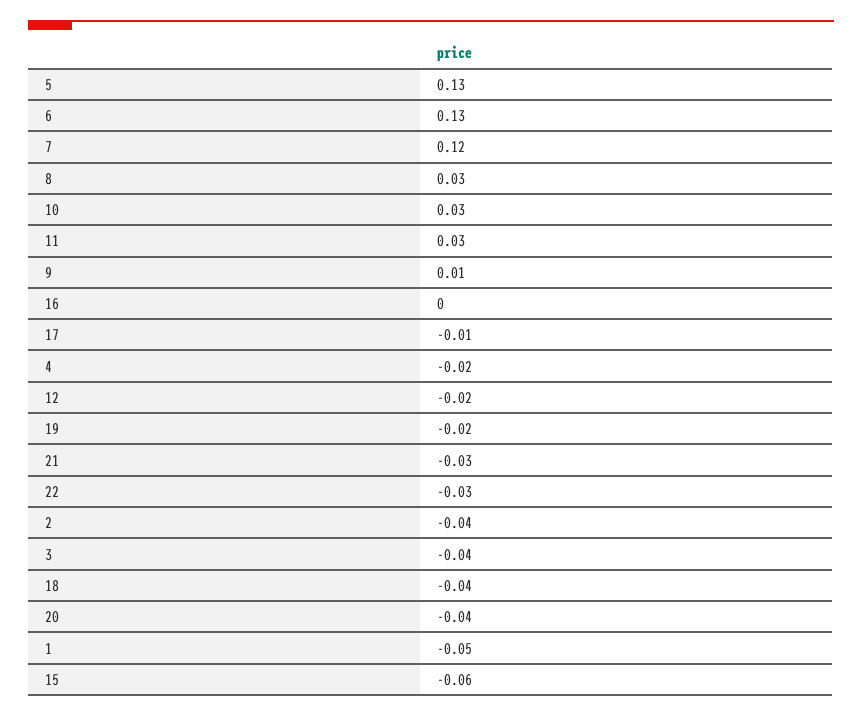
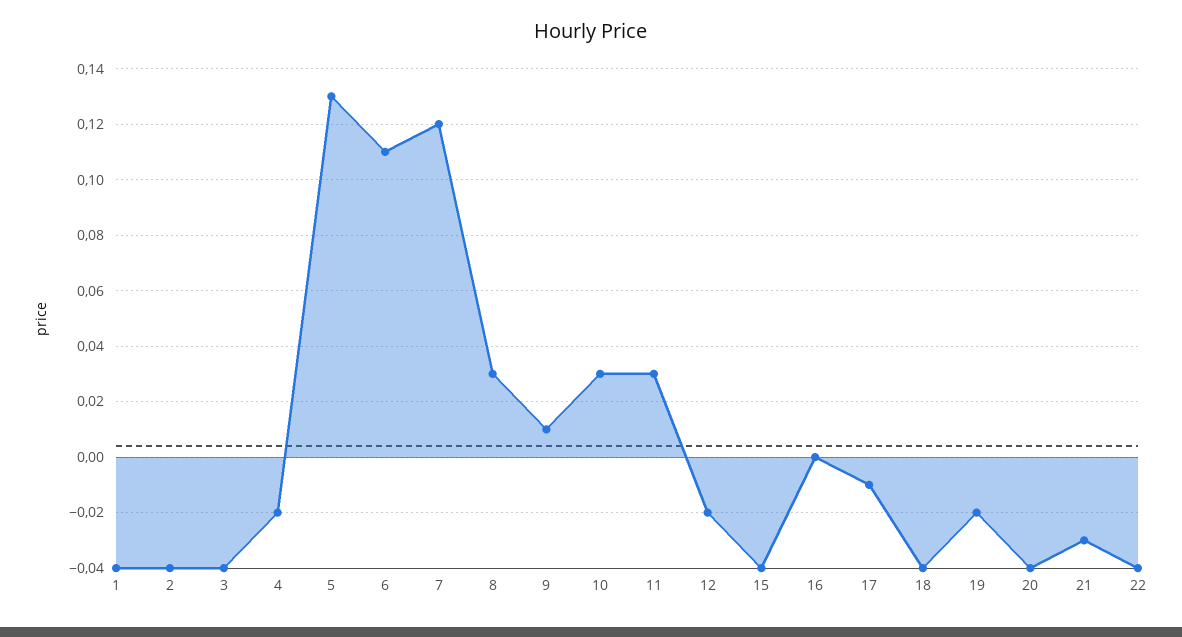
6: 0.13 -> 0.11
22: -0.03 -> -0.04
1: -0.05 -> -0.04
15: -0.06 -> -0.04

